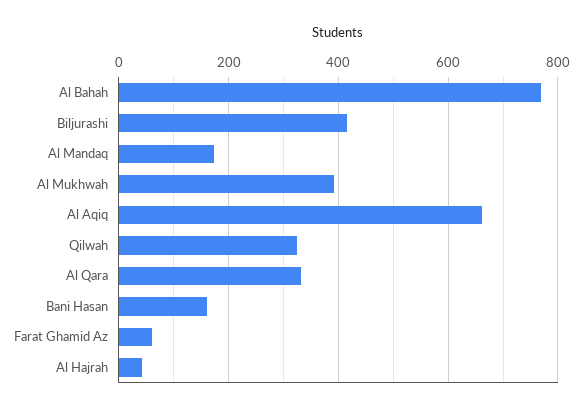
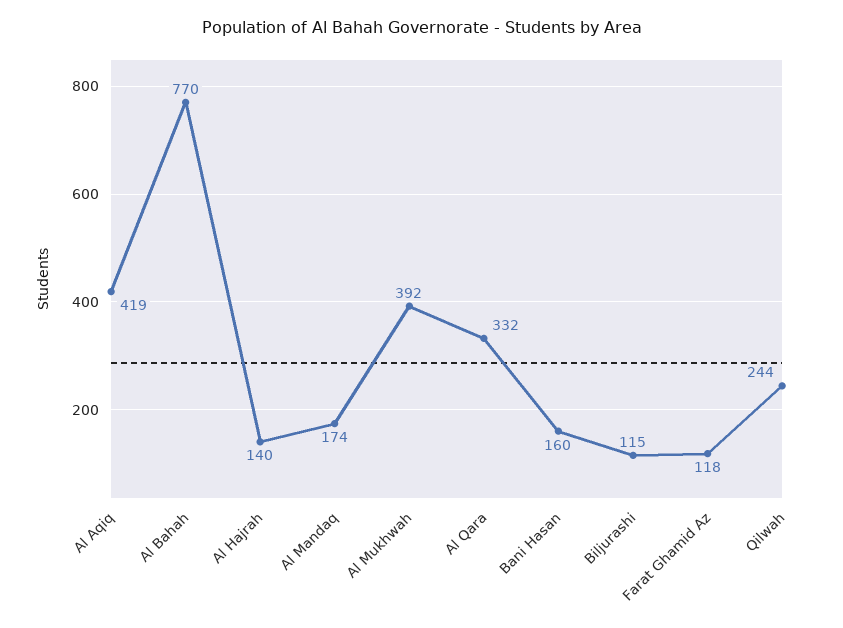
Biljurashi: 420 -> 115
Al Aqiq: 660 -> 419
Qilwah: 320 -> 244
Farat Ghamid Az: 60 -> 118
Al Hajrah: 40 -> 140

